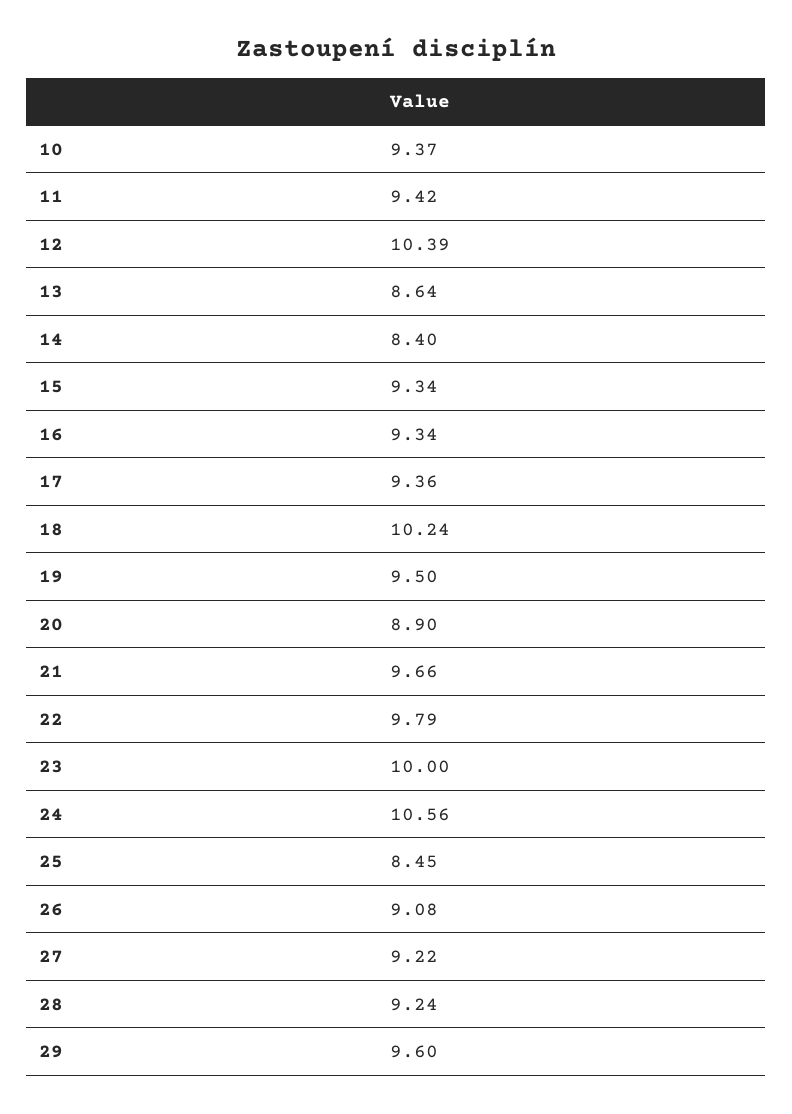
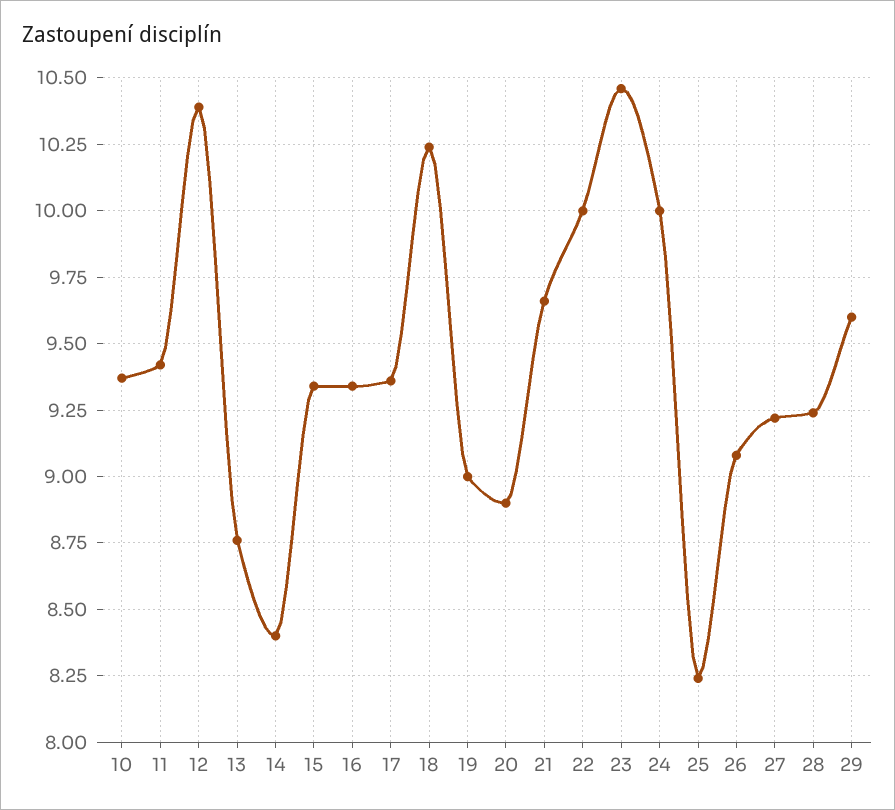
13: 8.64 -> 8.75
19: 9.5 -> 9
22: 9.79 -> 10
23: 10 -> 10.45
24: 10.56 -> 10
25: 8.45 -> 8.25

